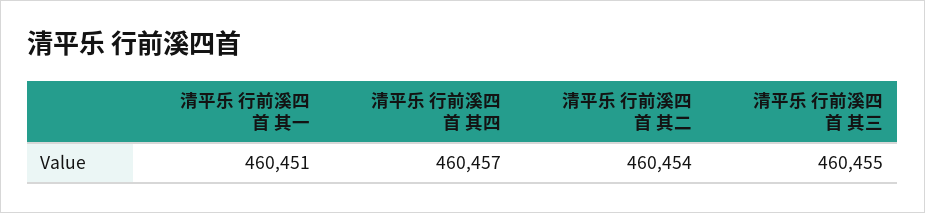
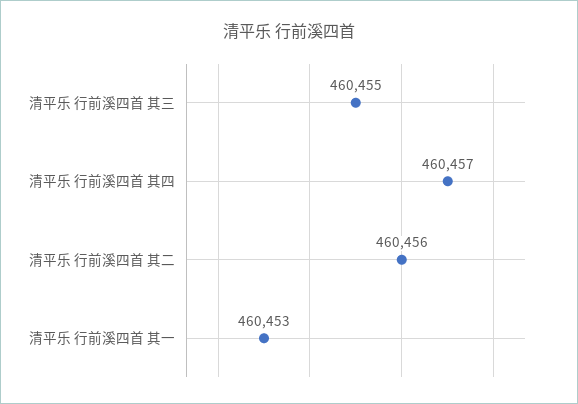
清平乐 行前溪四首 其一: 460451 -> 460453
清平乐 行前溪四首 其二: 460454 -> 460456

